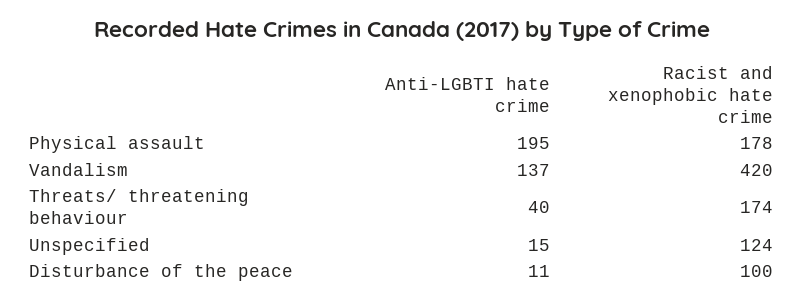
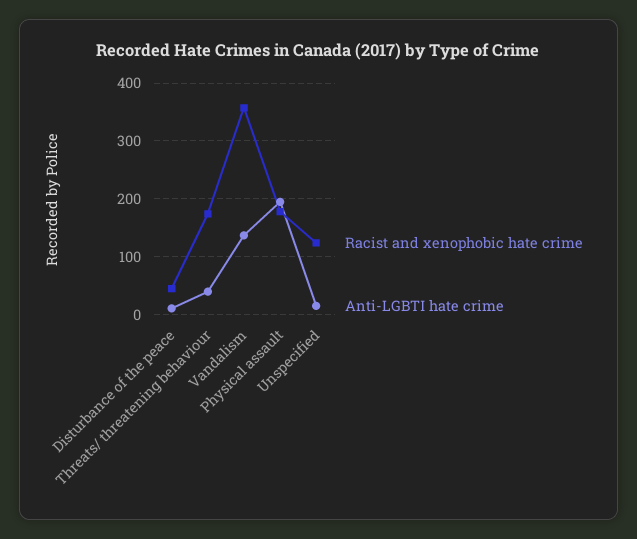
Racist and xenophobic hate crime, Vandalism: 420 -> 360
Racist and xenophobic hate crime, Disturbance of the peace: 100 -> 40

